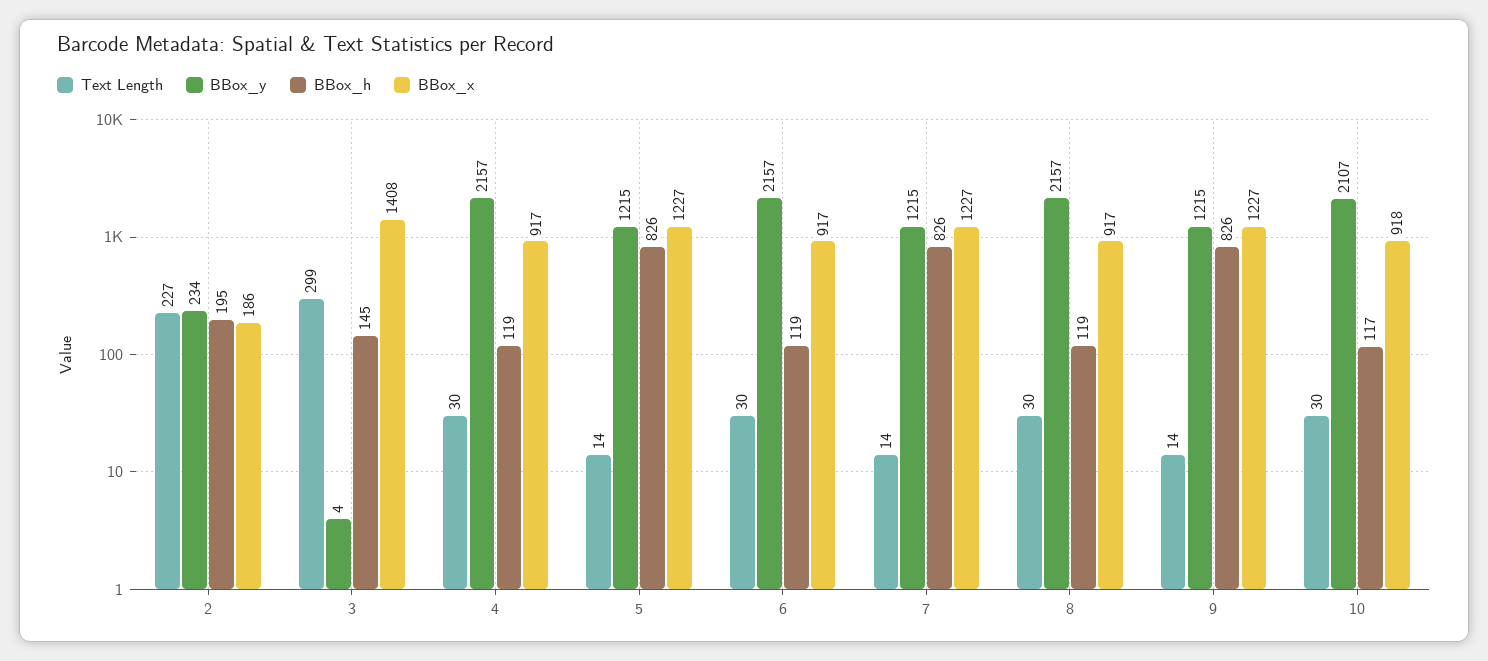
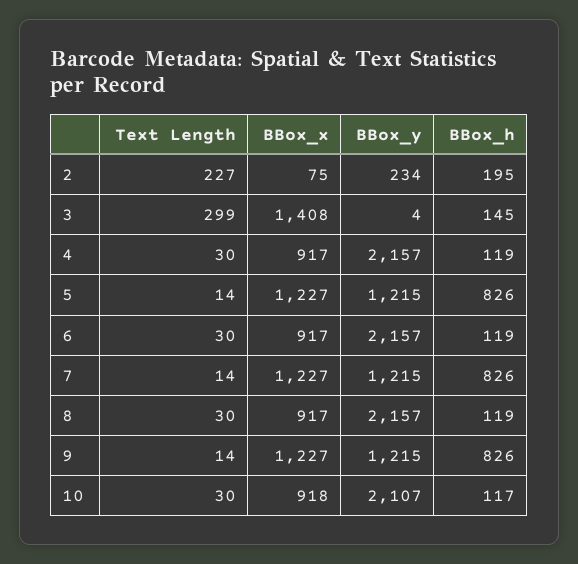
BBox_x, 2: 186 -> 75

